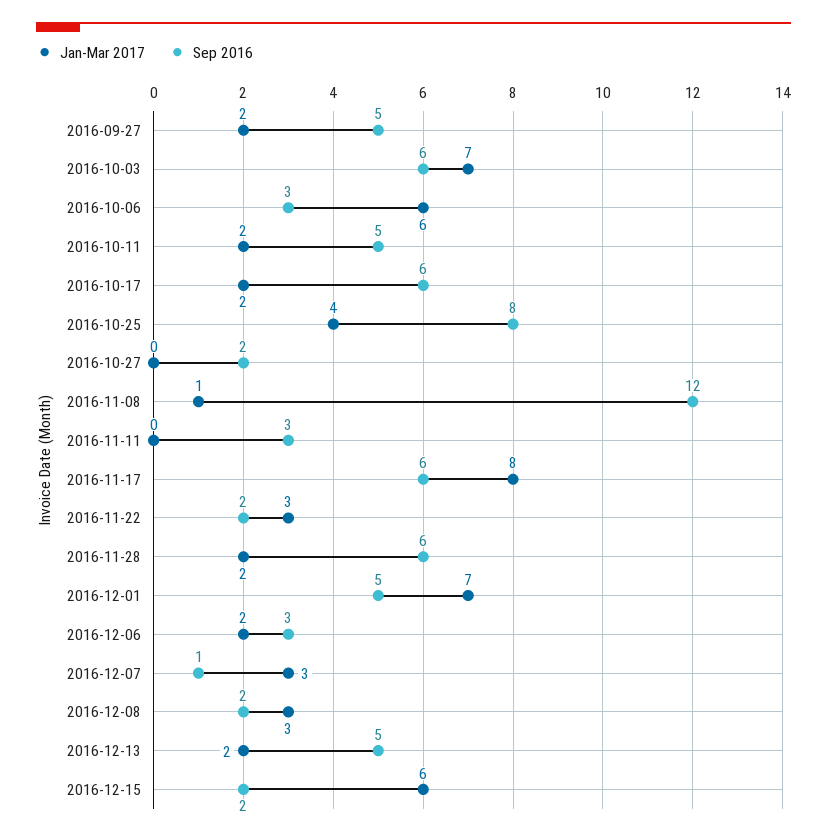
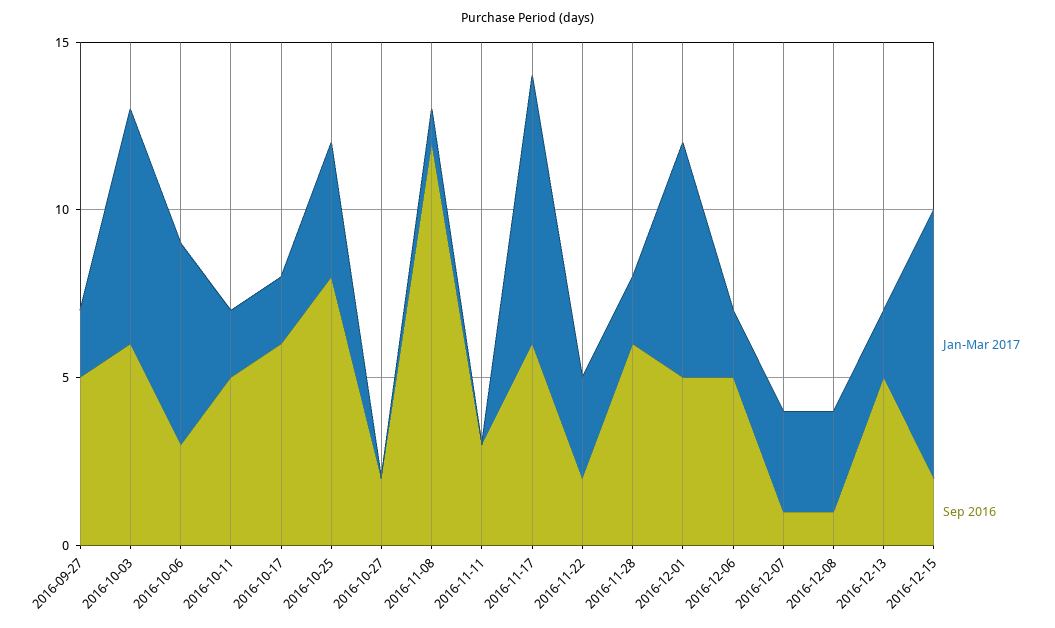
Sep 2016, 2016-12-06: 3 -> 5
Sep 2016, 2016-12-08: 2 -> 1
Jan-Mar 2017, 2016-12-15: 6 -> 8

